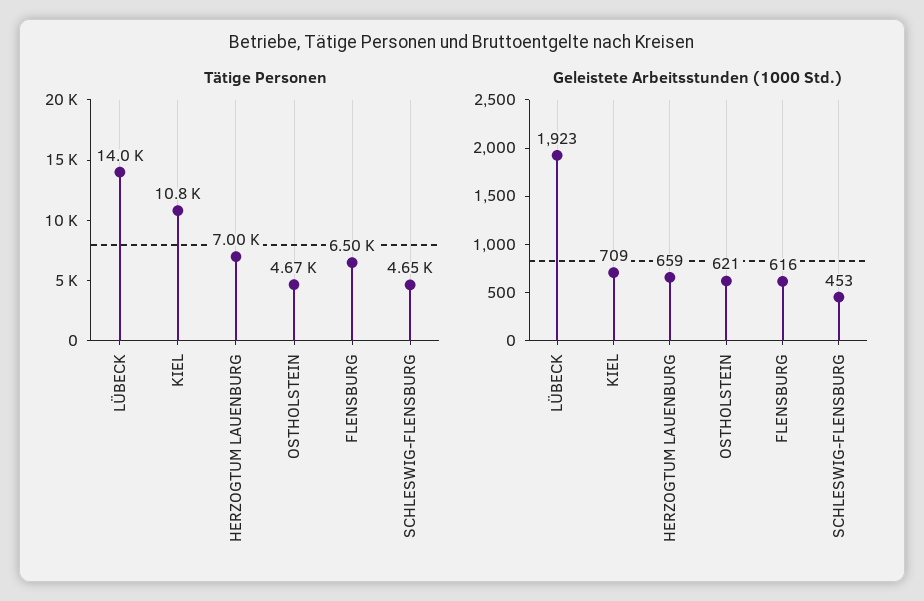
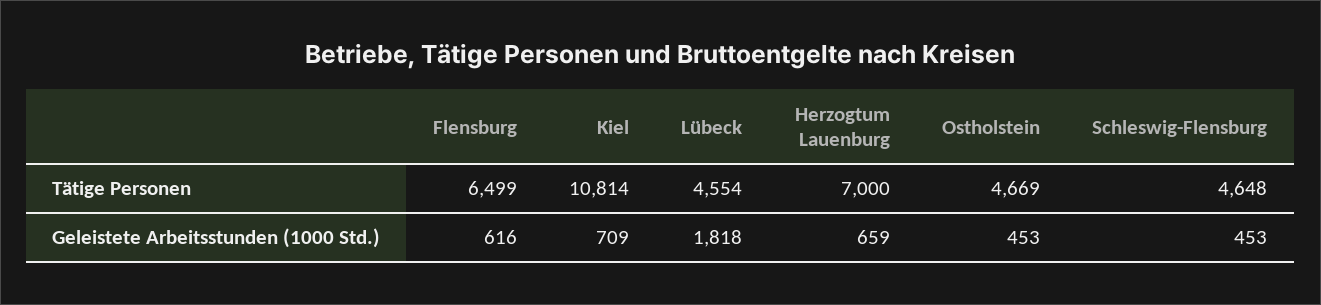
Tätige Personen, LÜBECK: 14000 -> 4554
Geleistete Arbeitsstunden (1000 Std.), LÜBECK: 1923 -> 1818
Geleistete Arbeitsstunden (1000 Std.), OSTHOLSTEIN: 621 -> 453

